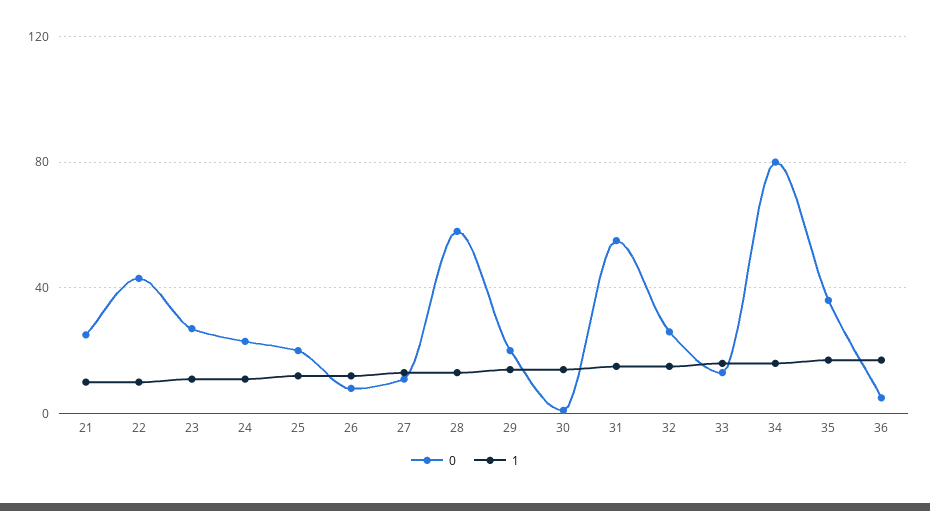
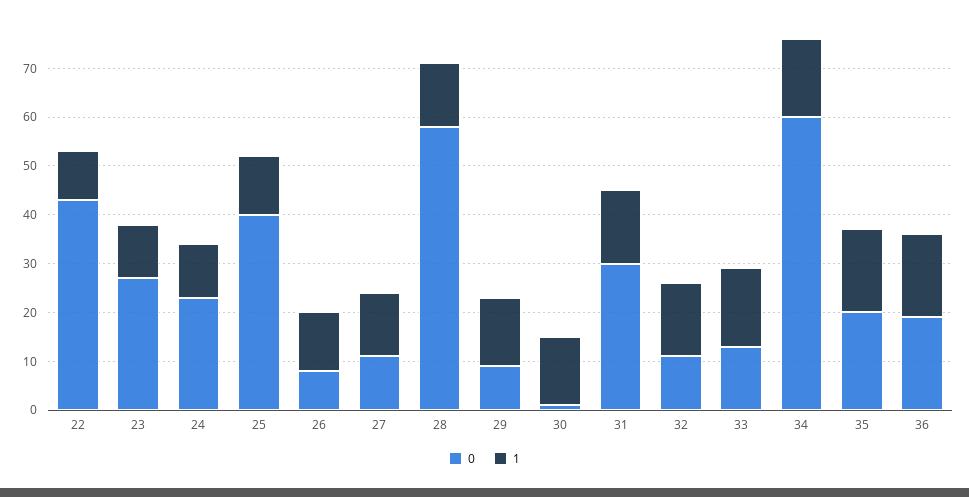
0, 21: 25 -> none
1, 21: 10 -> none
0, 25: 20 -> 40
0, 29: 20 -> 10
0, 31: 55 -> 30
0, 32: 25 -> 10
0, 34: 80 -> 60
0, 35: 35 -> 20
0, 36: 5 -> 20

